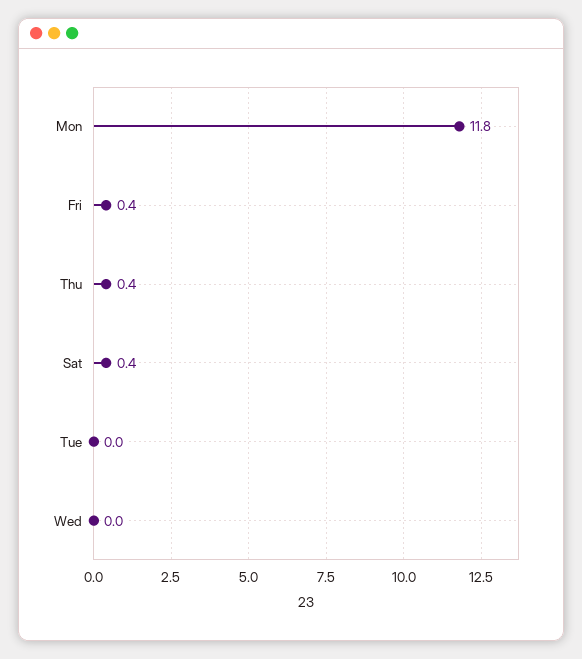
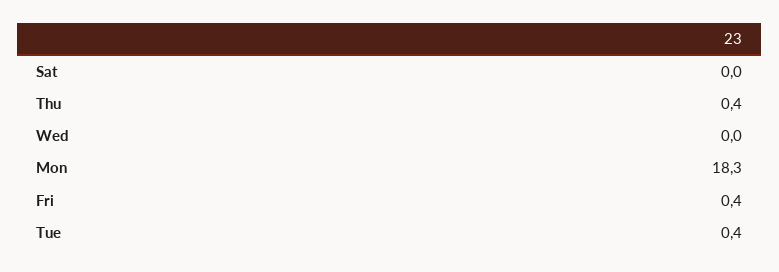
Mon: 11.8 -> 18.3
Sat: 0.4 -> 0
Tue: 0 -> 0.4

